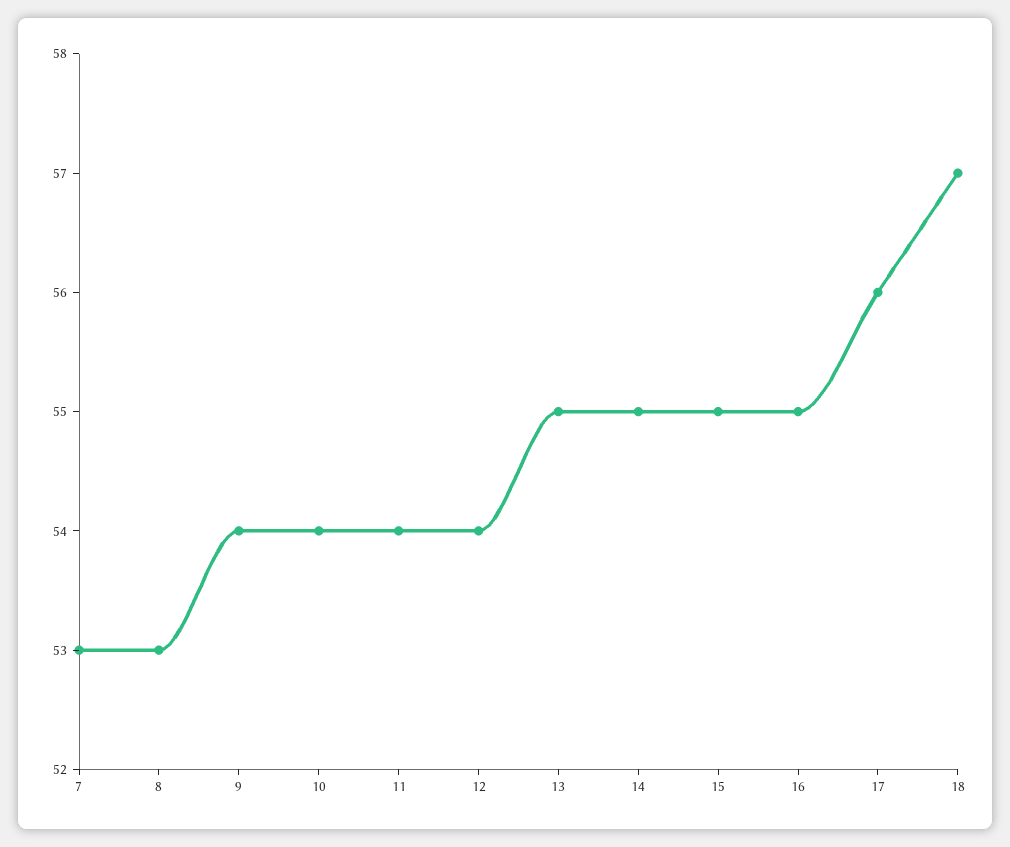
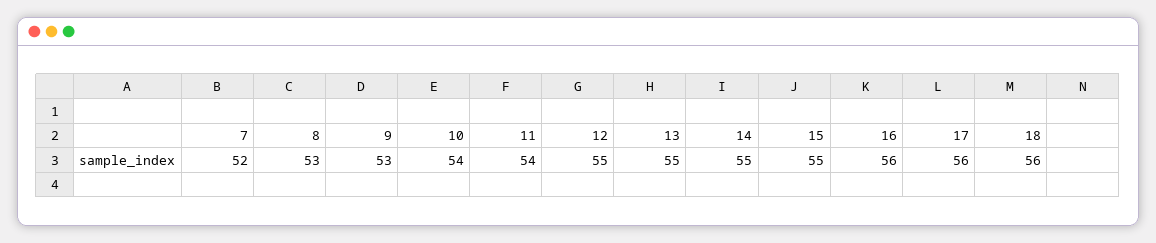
7: 53 -> 52
9: 54 -> 53
12: 54 -> 55
16: 55 -> 56
18: 57 -> 56

